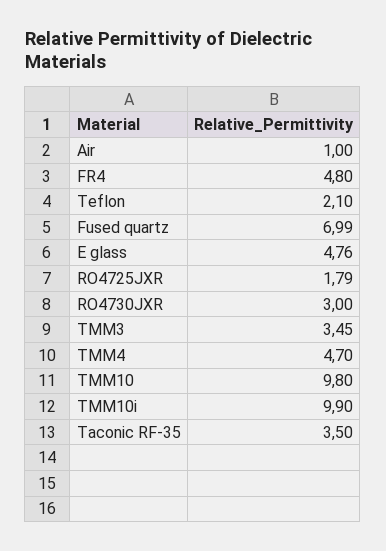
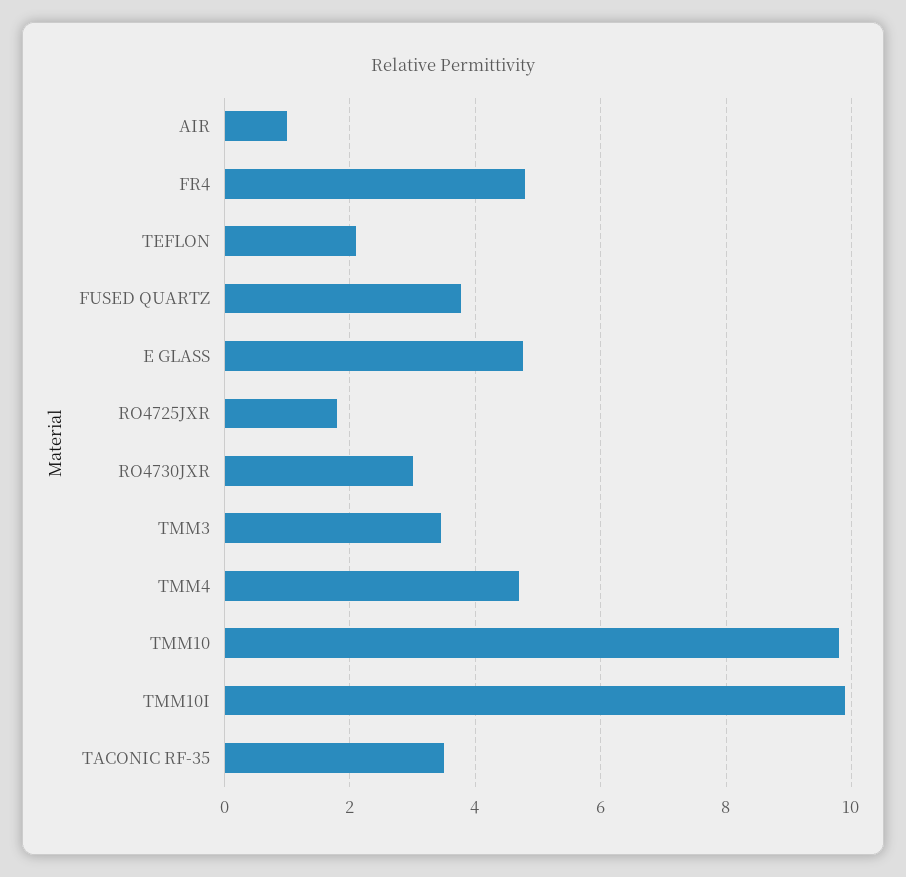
Fused quartz: 6.99 -> 3.8

